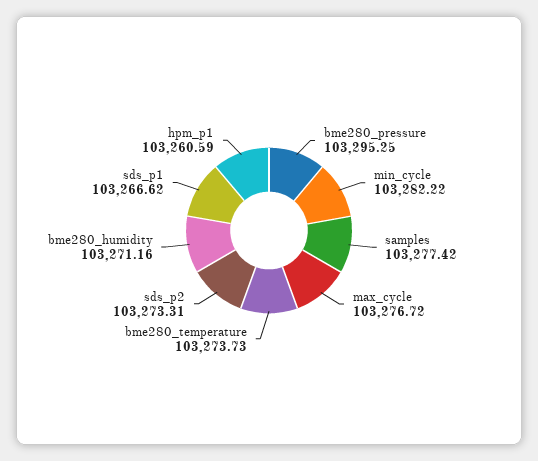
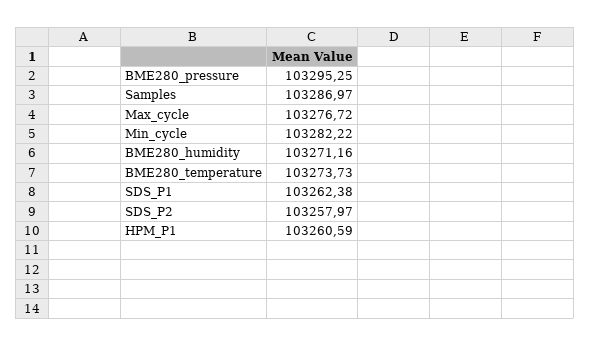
samples: 103277.42 -> 103286.97
sds_p2: 103273.31 -> 103257.97
sds_p1: 103266.62 -> 103262.38

